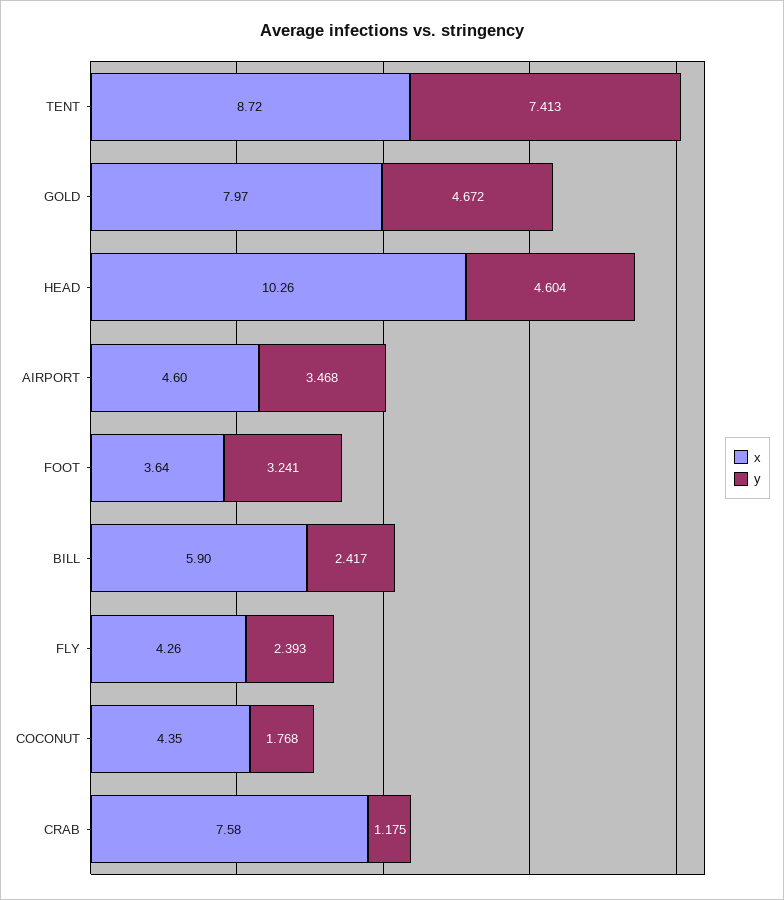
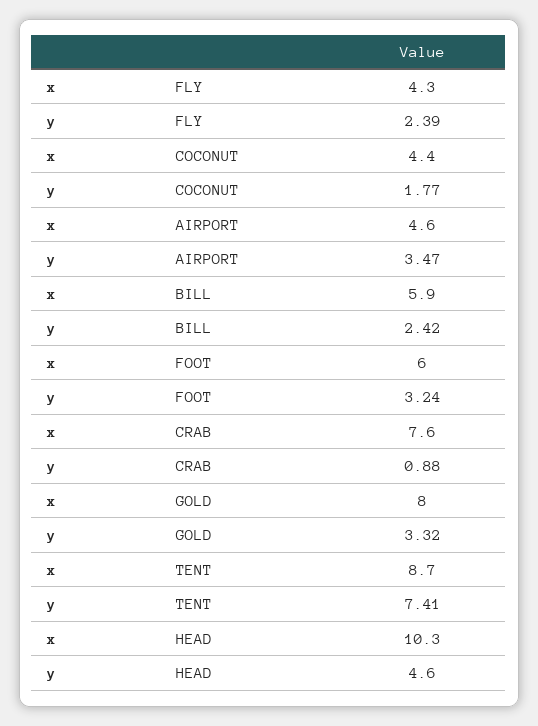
y, GOLD: 4.672 -> 3.32
x, FOOT: 3.64 -> 6
y, CRAB: 1.175 -> 0.88

